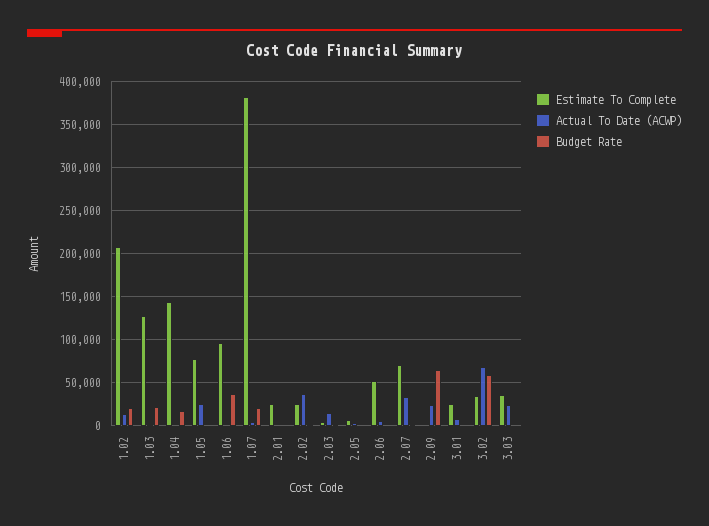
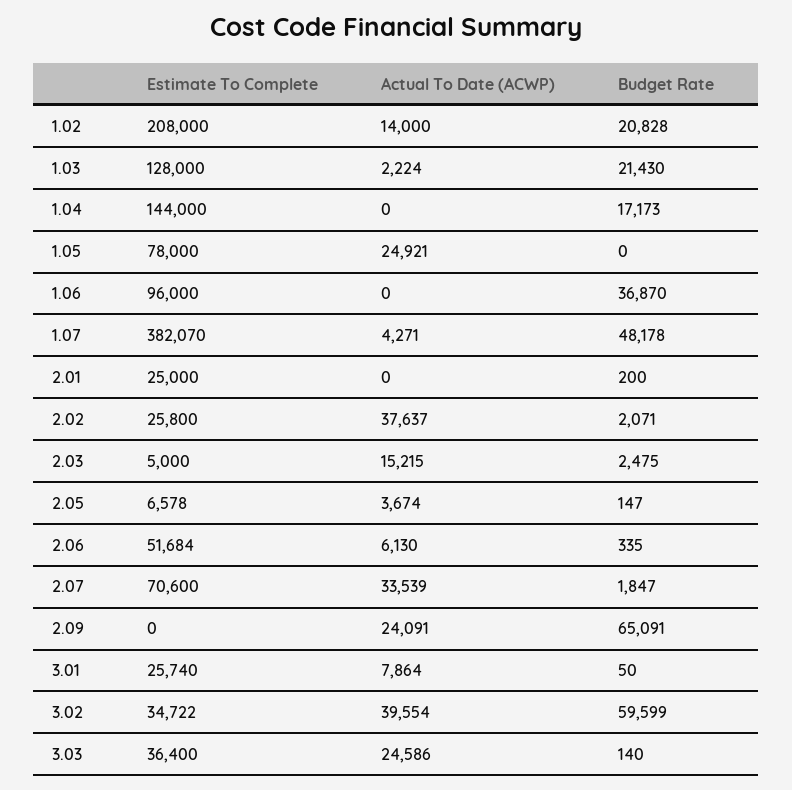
Budget Rate, 1.07: 20000 -> 48178
Actual To Date (ACWP), 3.02: 70000 -> 39554

